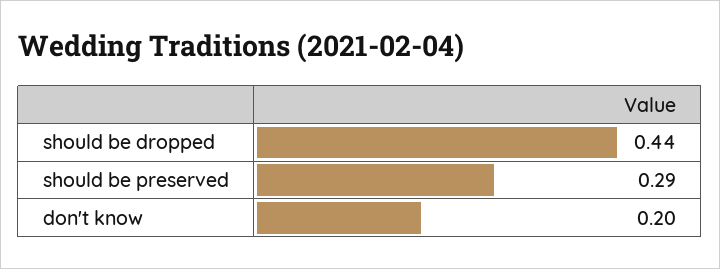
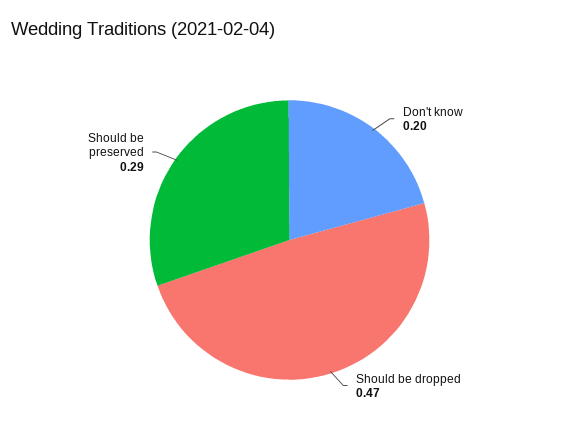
should be dropped: 0.44 -> 0.47

